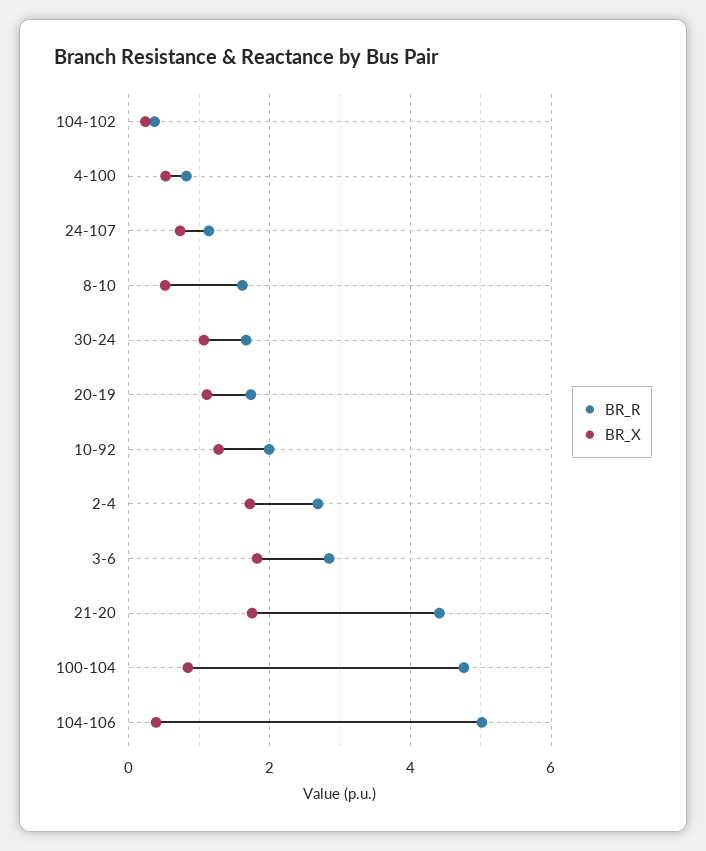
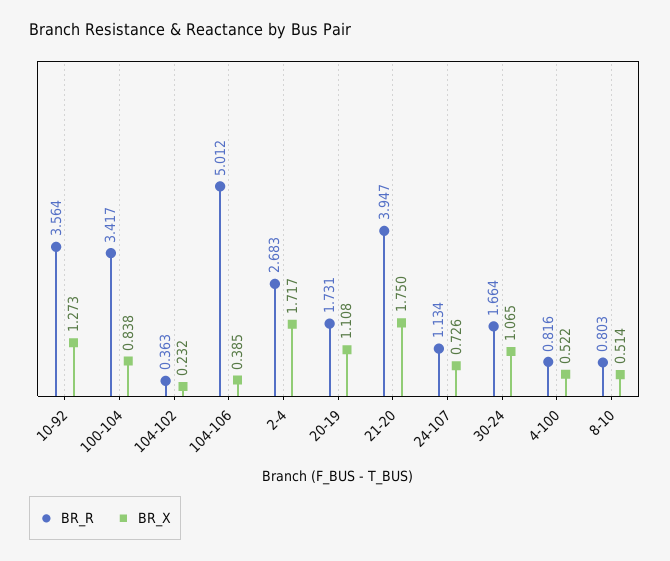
BR_R, 8-10: 1.6 -> 0.803
BR_R, 10-92: 2 -> 3.564
BR_R, 3-6: 2.8 -> none
BR_X, 3-6: 1.8 -> none
BR_R, 21-20: 4.4 -> 3.947
BR_R, 100-104: 4.8 -> 3.417

